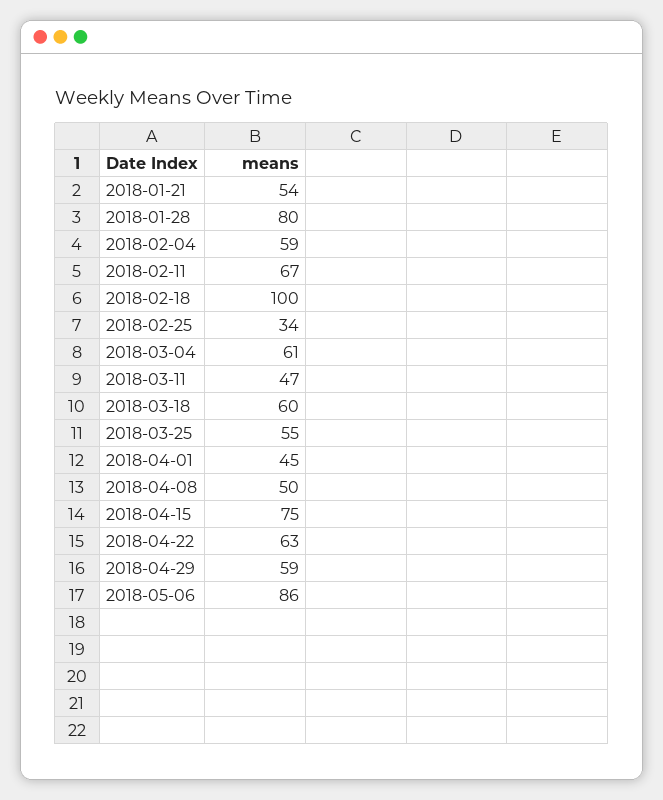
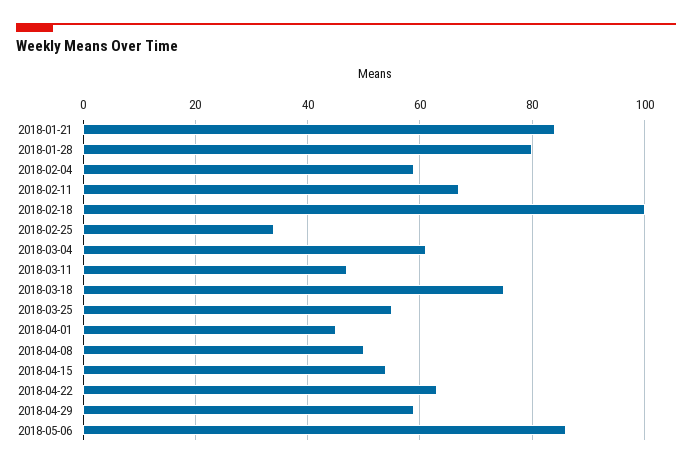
2018-01-21: 54 -> 85
2018-03-18: 60 -> 75
2018-04-15: 75 -> 55

